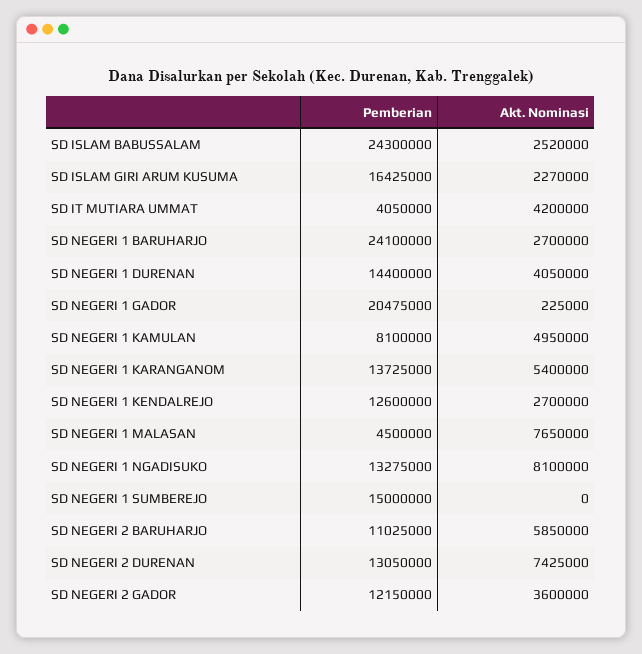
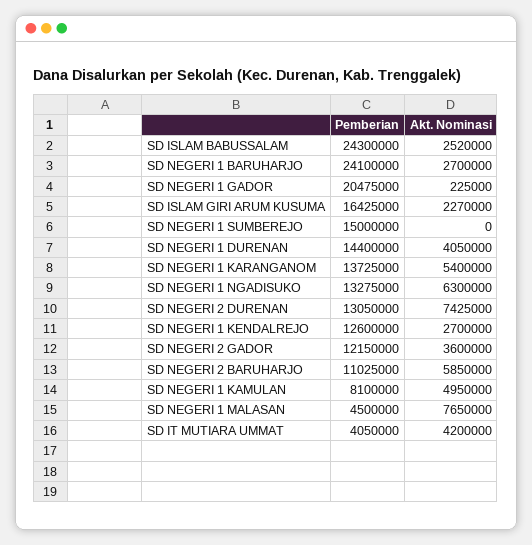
Akt. Nominasi, SD NEGERI 1 NGADISUKO: 8100000 -> 6300000

